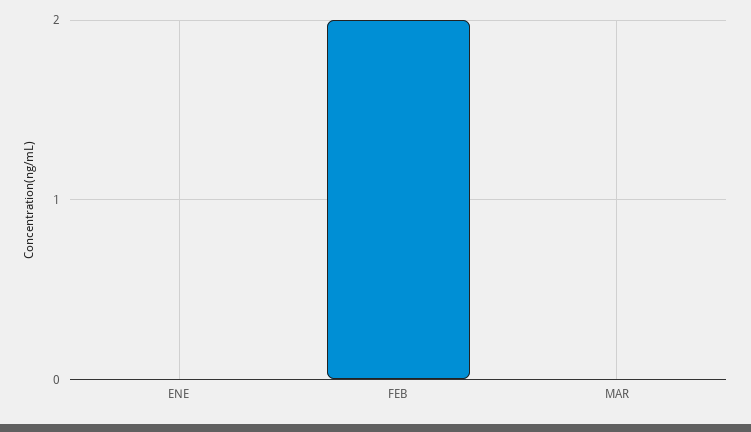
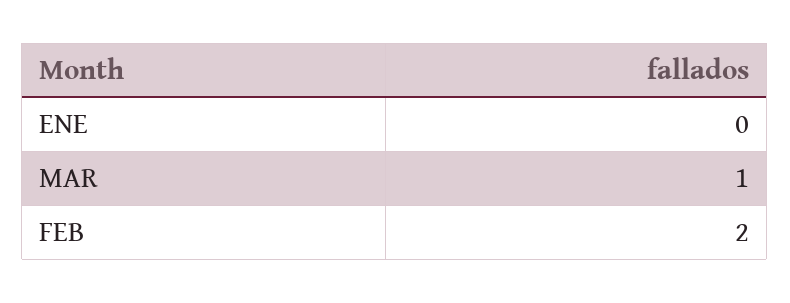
MAR: 0 -> 1

